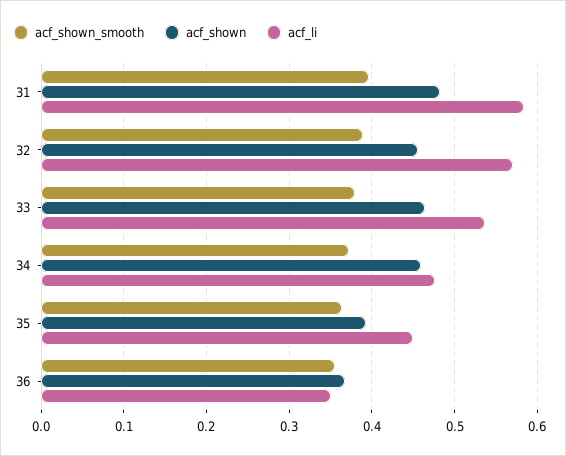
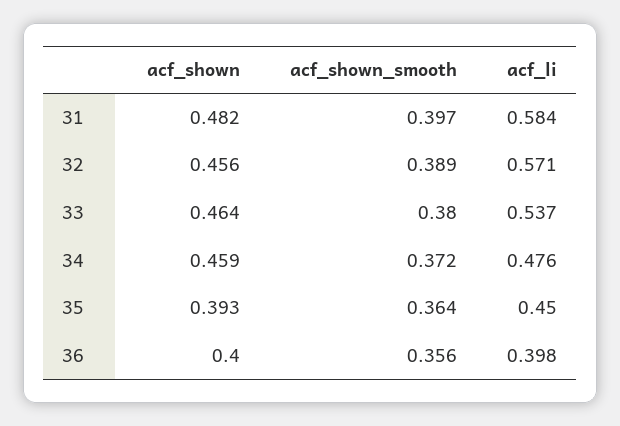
acf_shown, 36: 0.37 -> 0.4
acf_li, 36: 0.35 -> 0.398

